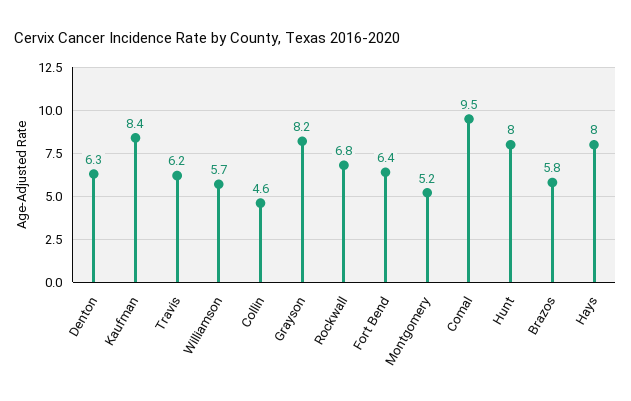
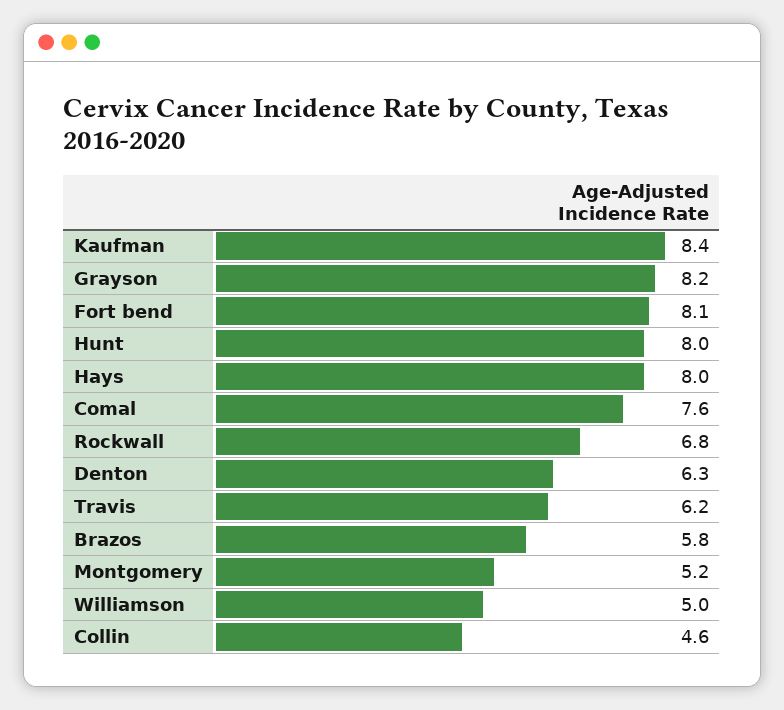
Williamson: 5.7 -> 5
Fort Bend: 6.4 -> 8.1
Comal: 9.5 -> 7.6

